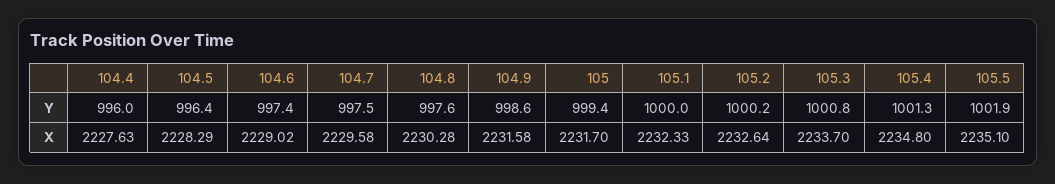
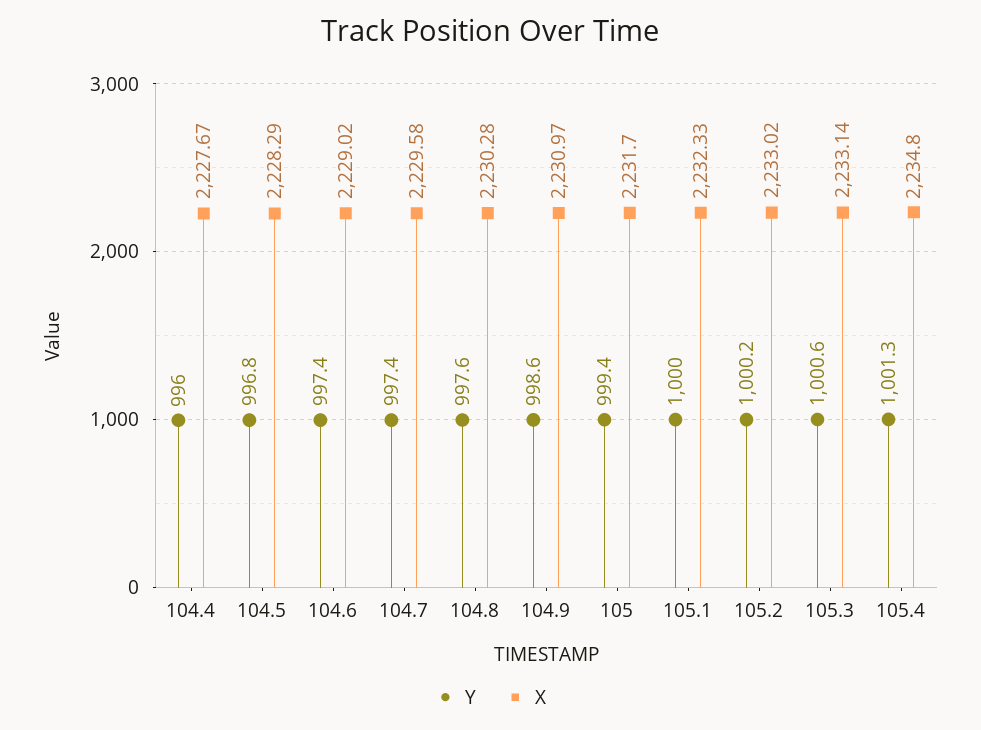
Y, 104.5: 996.4 -> 996.8
Y, 104.7: 997.5 -> 997.4
Y, 105.3: 1000.8 -> 1000.6
Y, 105.5: 1001.9 -> none
X, 104.4: 2227.63 -> 2227.67
X, 104.9: 2231.58 -> 2230.97
X, 105.2: 2232.64 -> 2233.02
X, 105.3: 2233.7 -> 2233.14
X, 105.5: 2235.1 -> none

